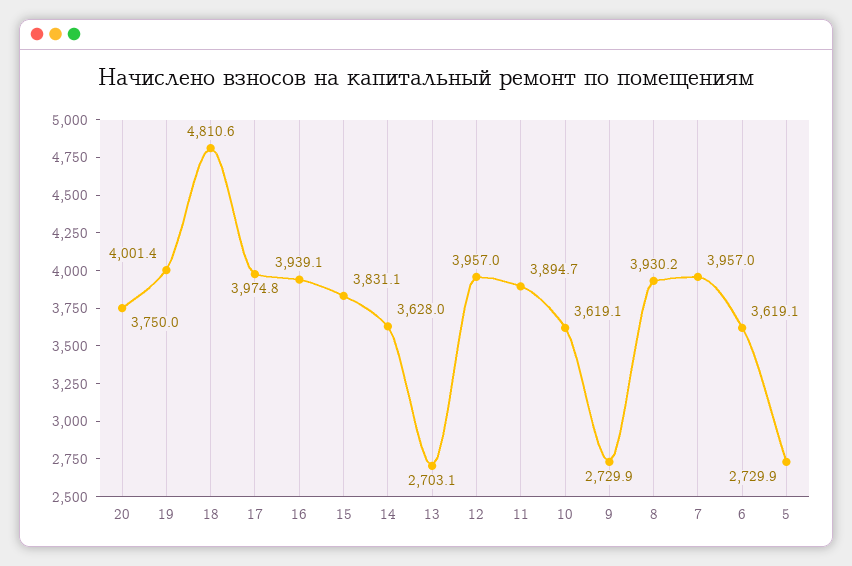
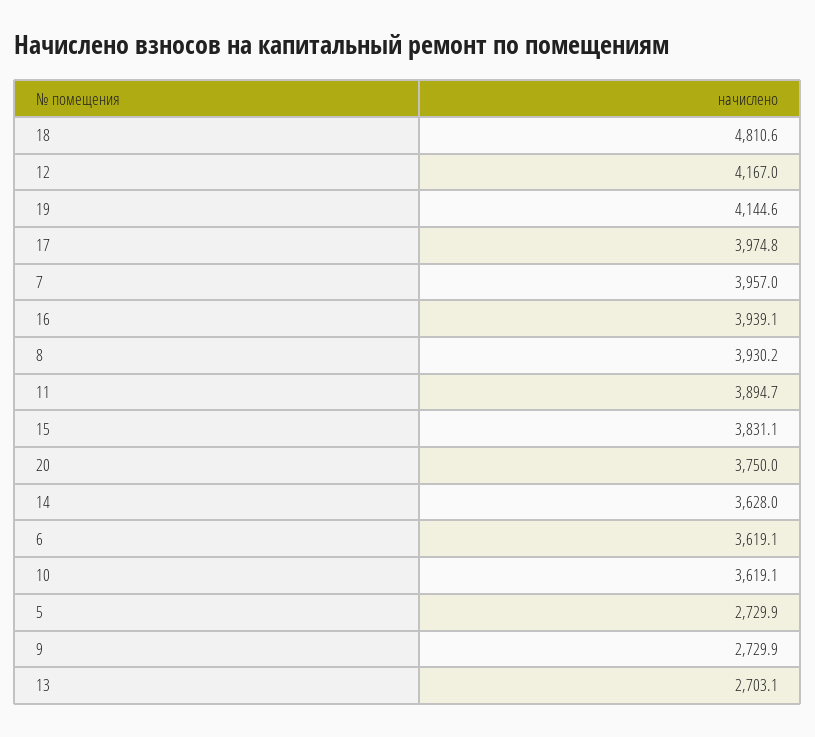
19: 4001.4 -> 4144.6
12: 3957 -> 4167

